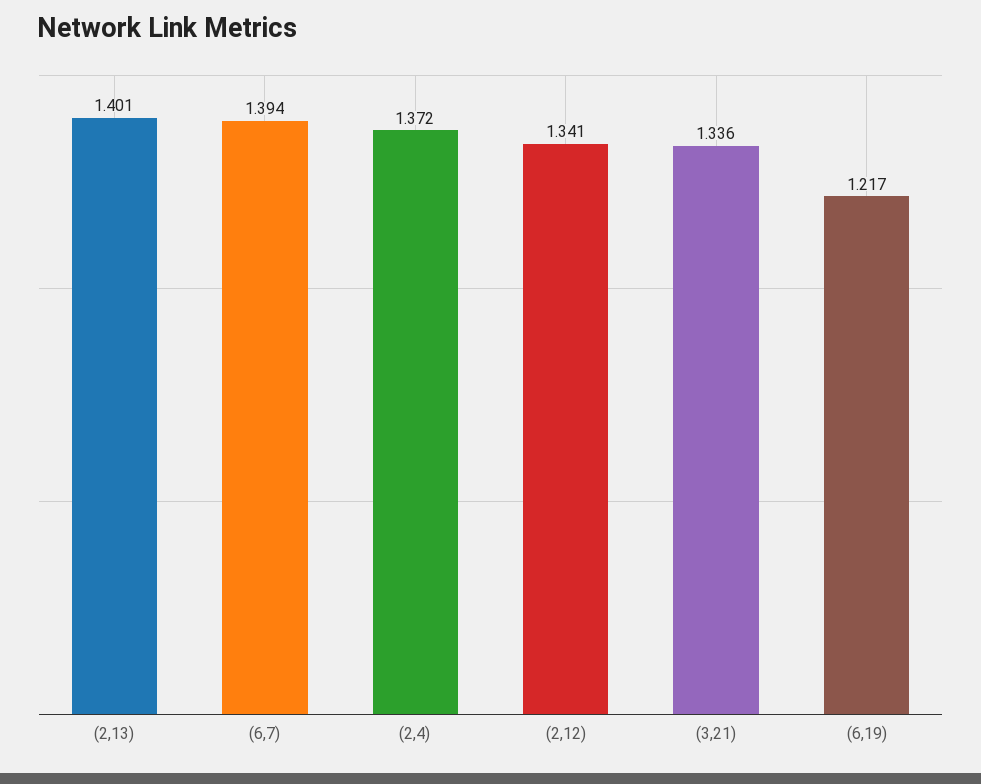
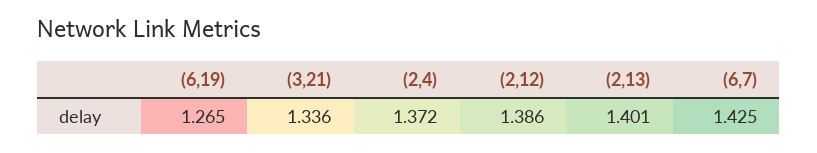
(6,7): 1.394 -> 1.425
(2,12): 1.341 -> 1.386
(6,19): 1.217 -> 1.265

